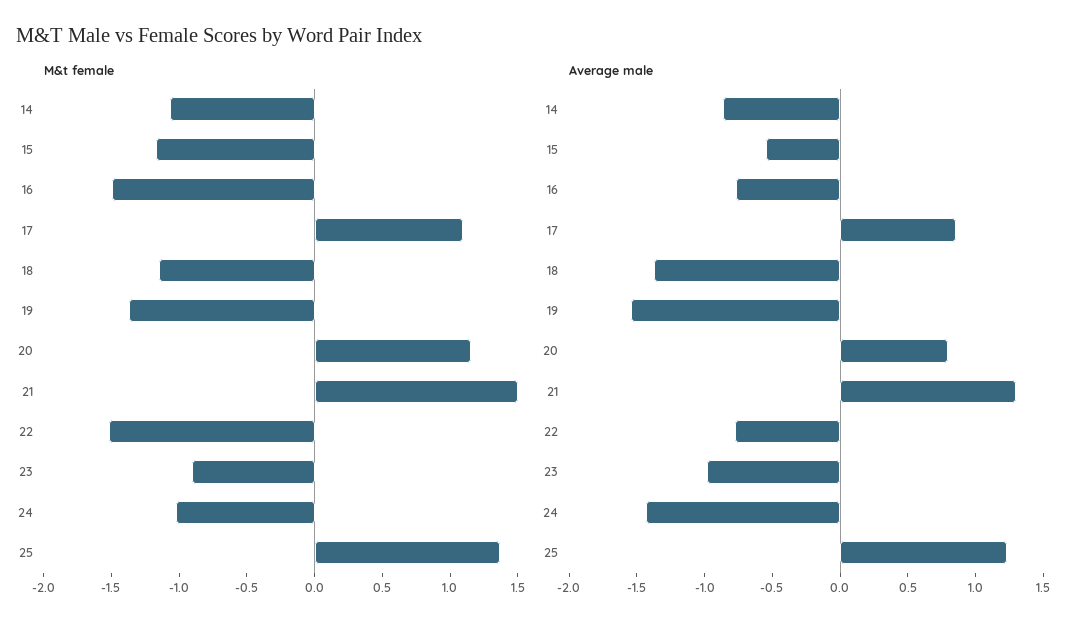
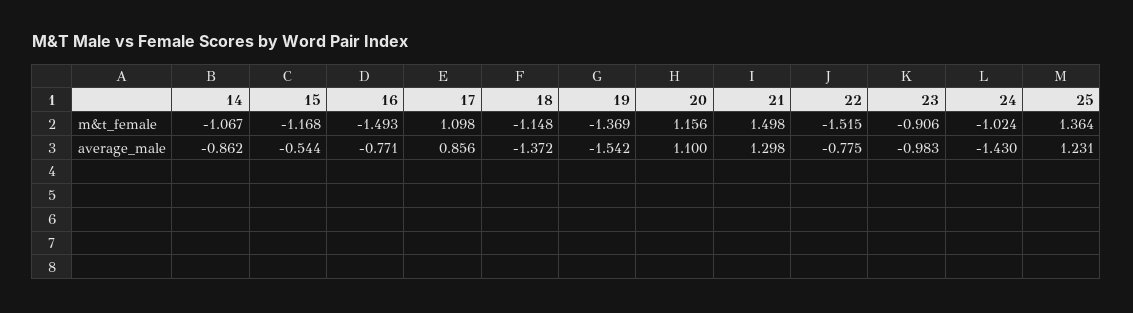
Average male, 20: 0.8 -> 1.1

